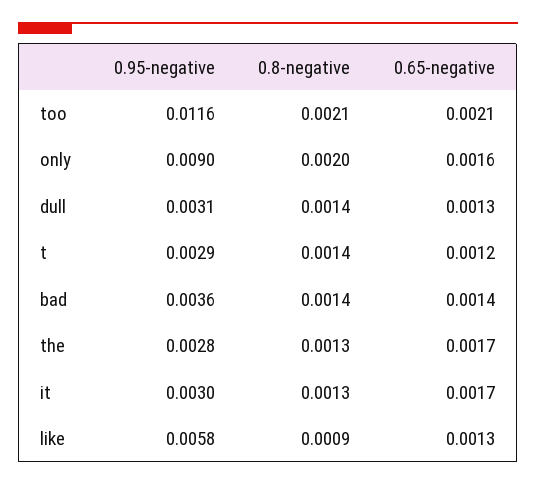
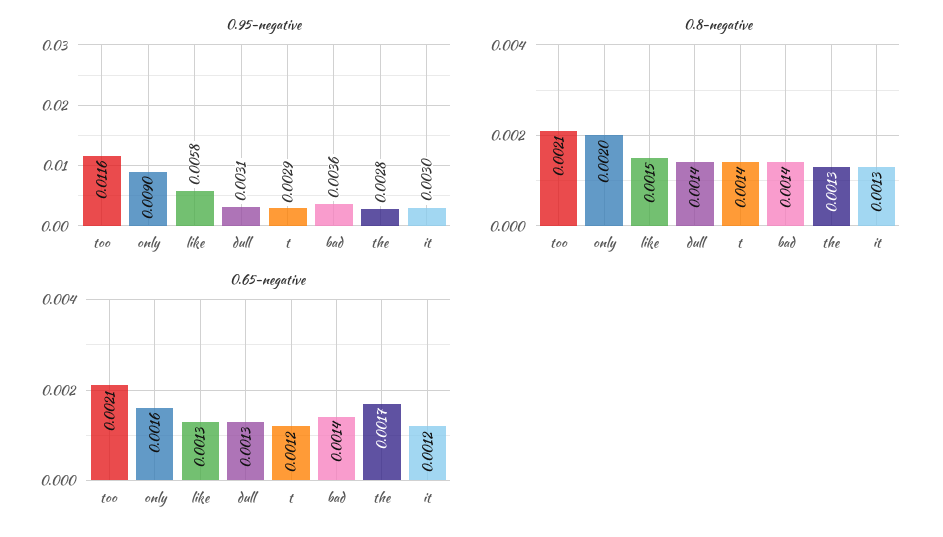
0.65-negative, it: 0.0017 -> 0.0012
0.8-negative, like: 0.0009 -> 0.0015

